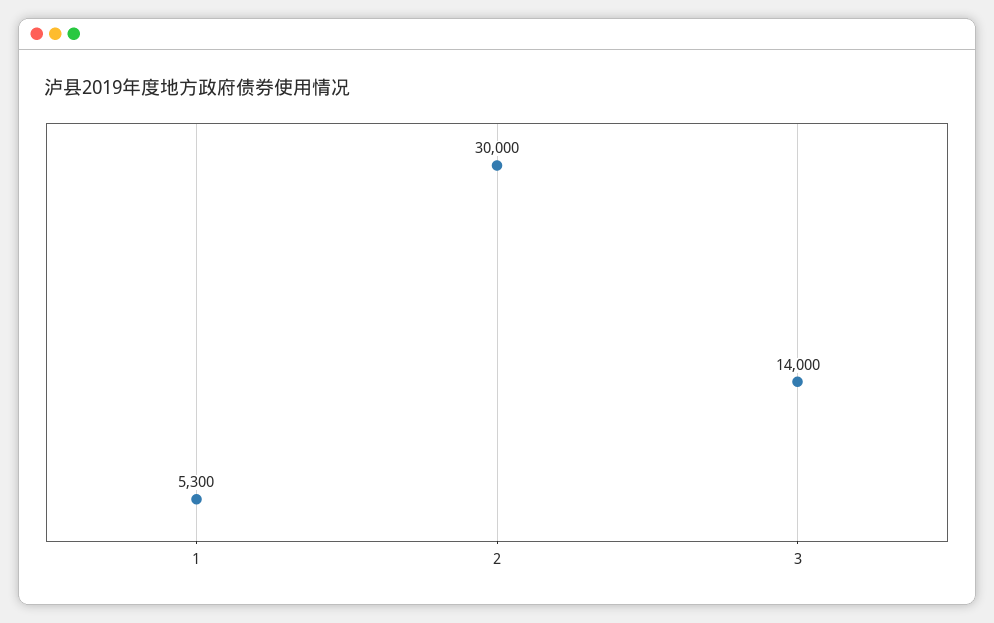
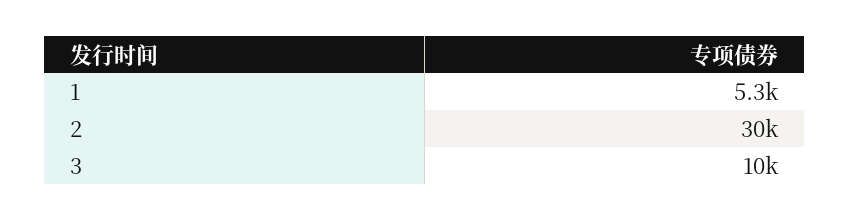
3: 14000 -> 10000

